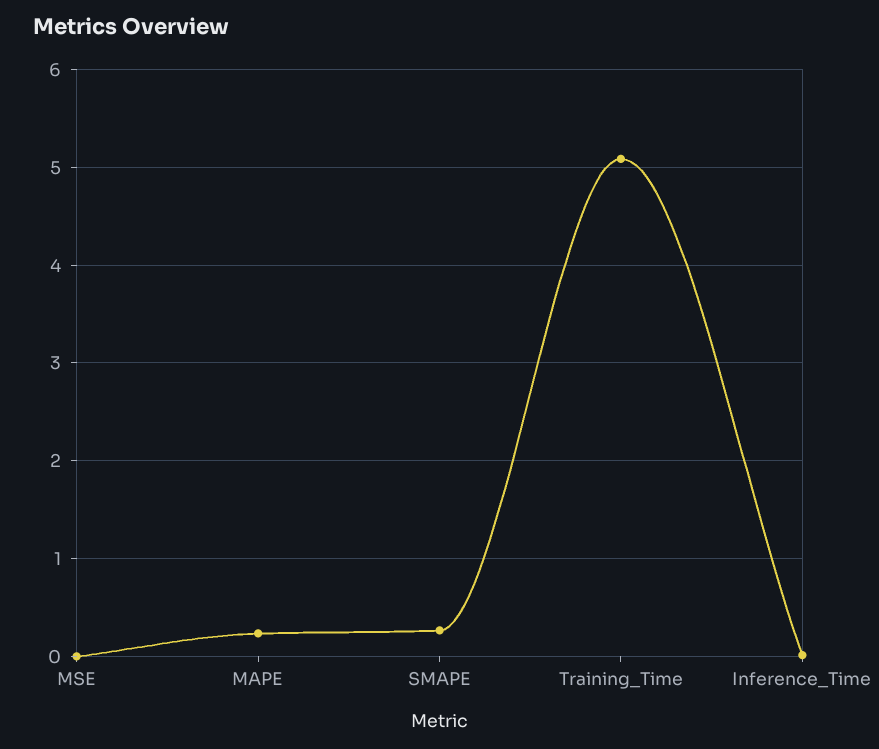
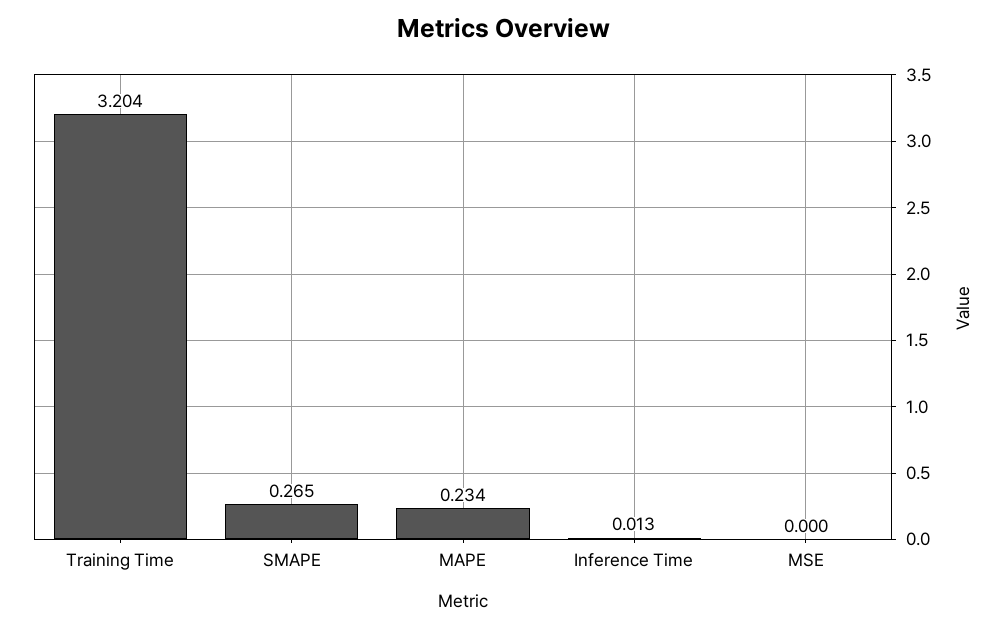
Training_Time: 5.1 -> 3.204

